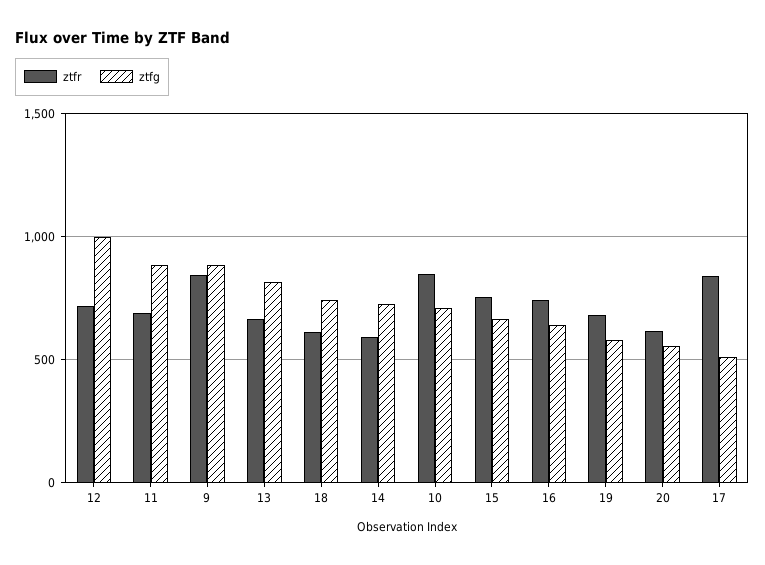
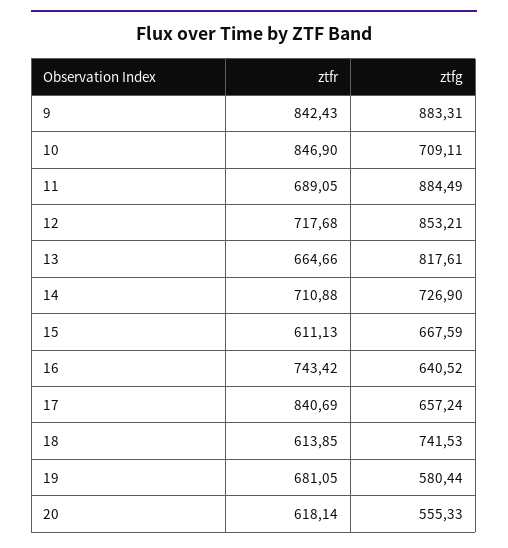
ztfg, 12: 1000 -> 853.21
ztfr, 14: 600 -> 710.88
ztfr, 15: 750 -> 611.13
ztfg, 17: 500 -> 657.24

